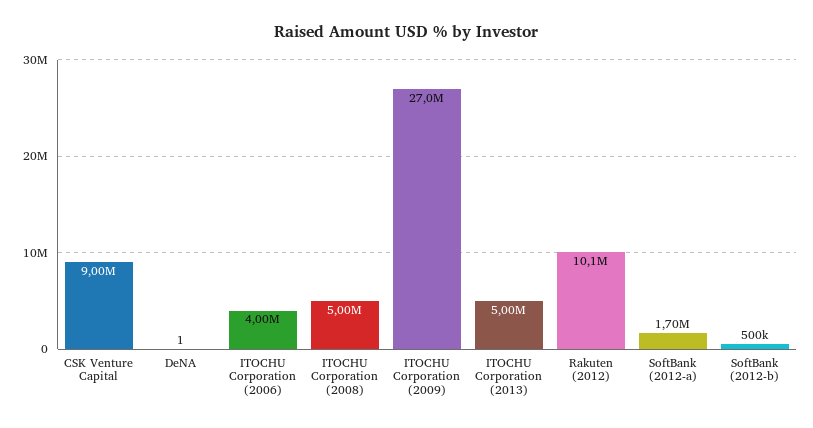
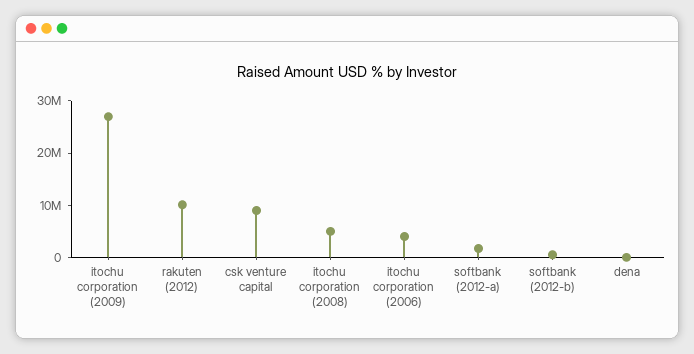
ITOCHU Corporation (2013): 5000000 -> none

